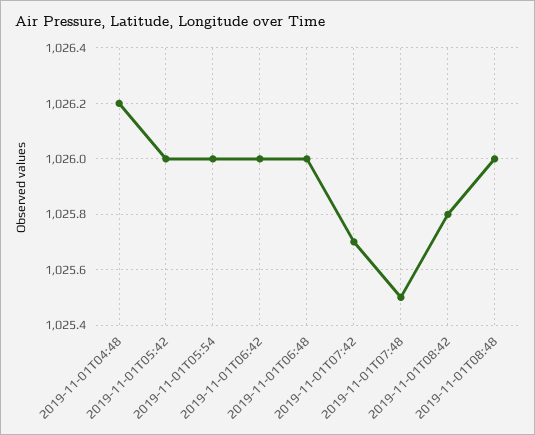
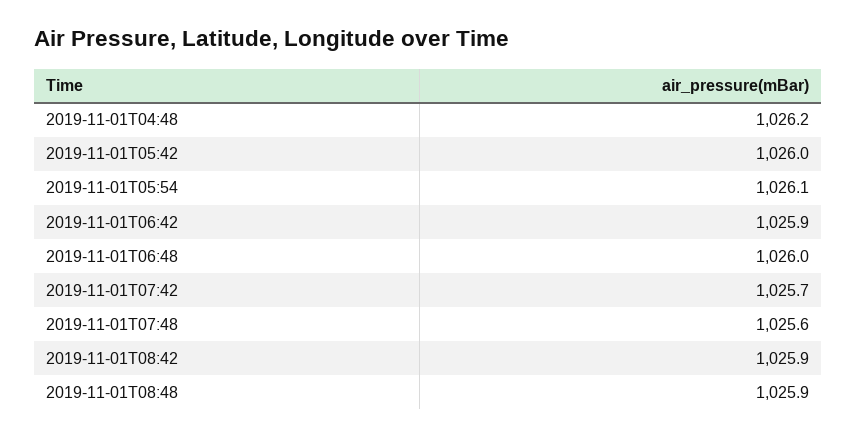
2019-11-01T05:54: 1026 -> 1026.1
2019-11-01T06:42: 1026 -> 1025.9
2019-11-01T07:48: 1025.5 -> 1025.6
2019-11-01T08:42: 1025.8 -> 1025.9
2019-11-01T08:48: 1026 -> 1025.9

